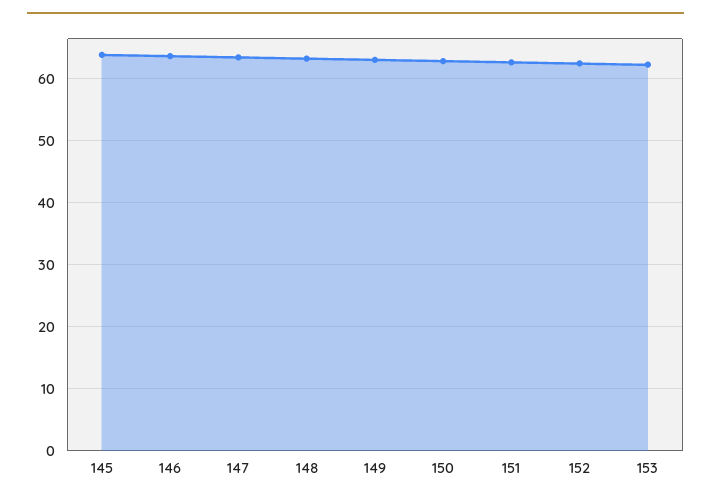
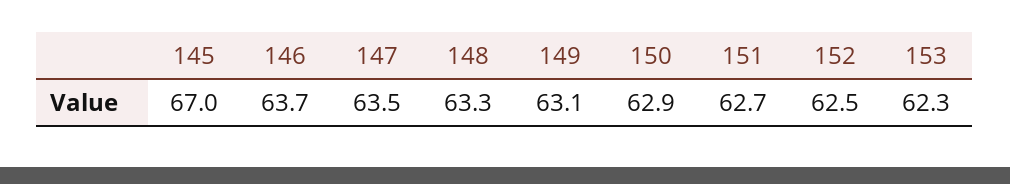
145: 64 -> 67

